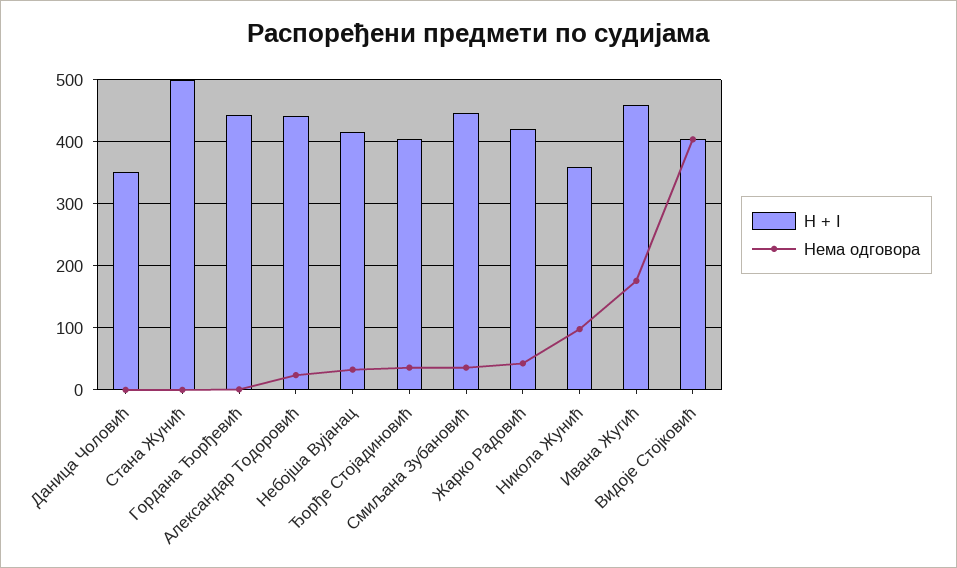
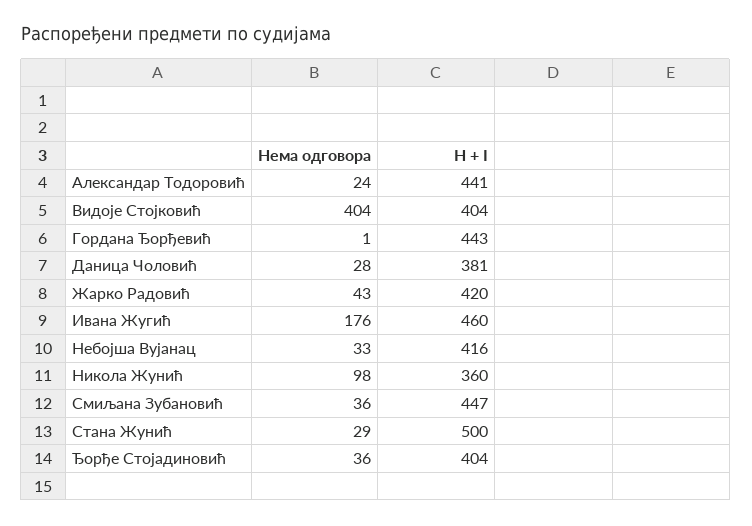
H + I, Даница Чоловић: 350 -> 381
Нема одговора, Даница Чоловић: 0 -> 28
Нема одговора, Стана Жунић: 0 -> 29

